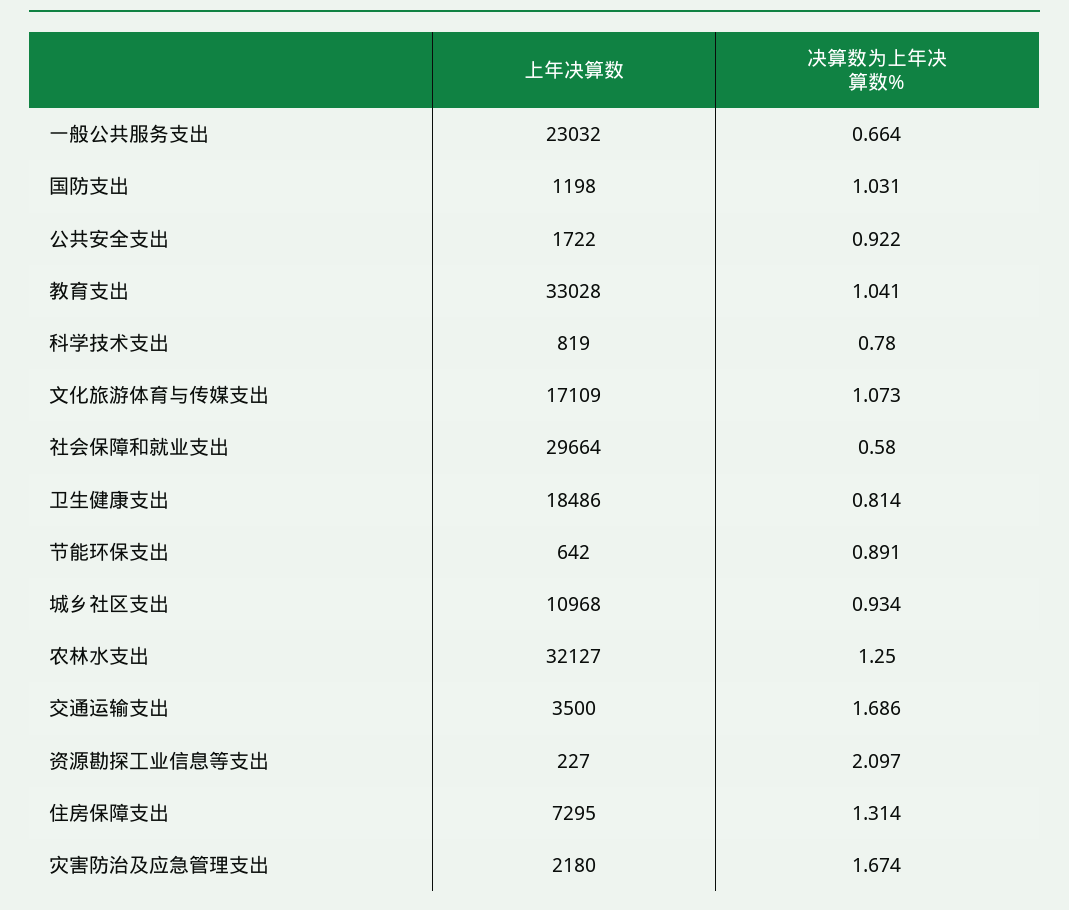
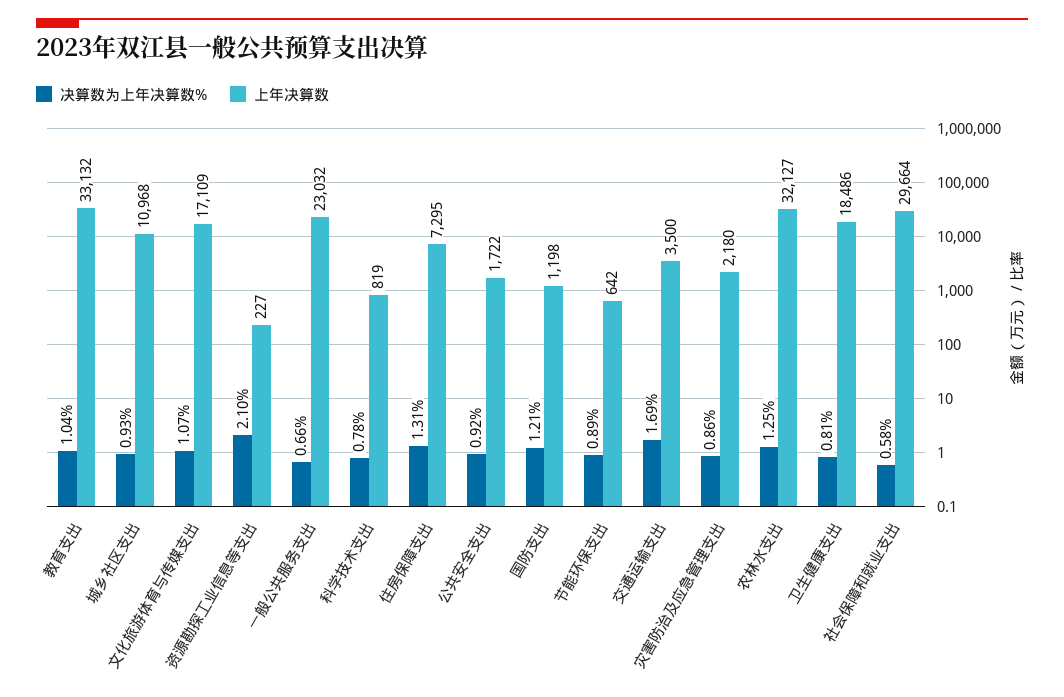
决算数为上年决算数%, 国防支出: 1.031 -> 1.21
上年决算数, 教育支出: 33028 -> 33132
决算数为上年决算数%, 灾害防治及应急管理支出: 1.674 -> 0.86

